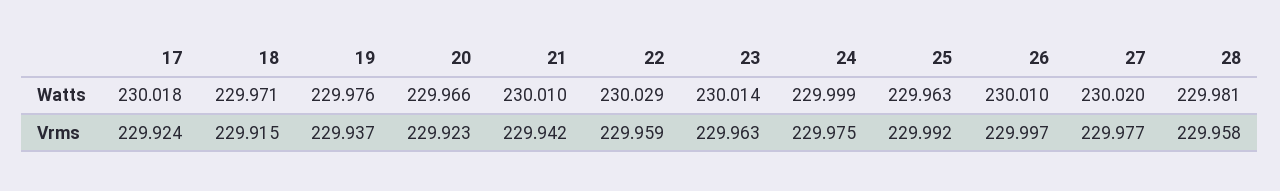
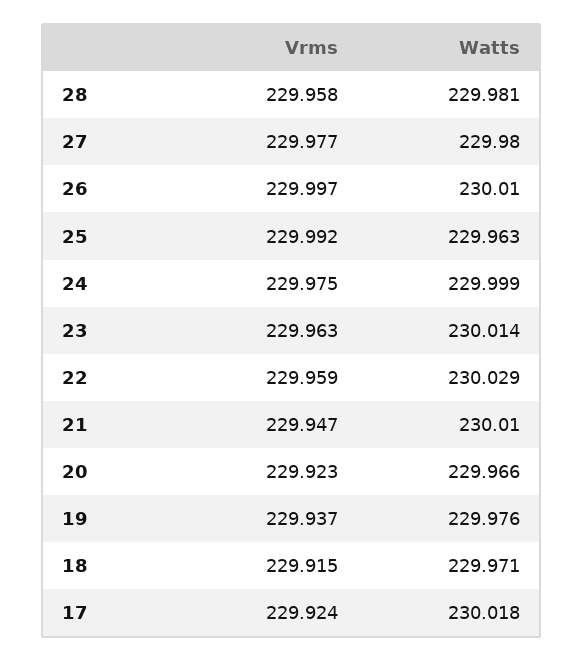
27, Watts: 230.02 -> 229.98
21, Vrms: 229.942 -> 229.947

